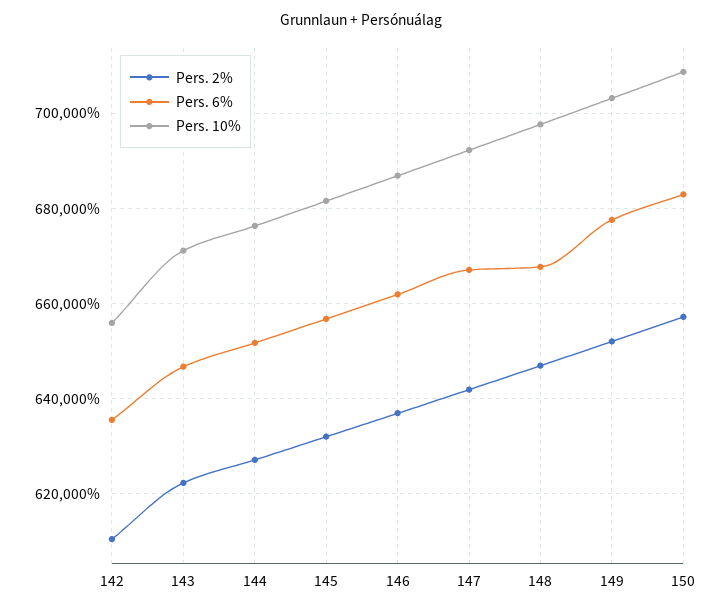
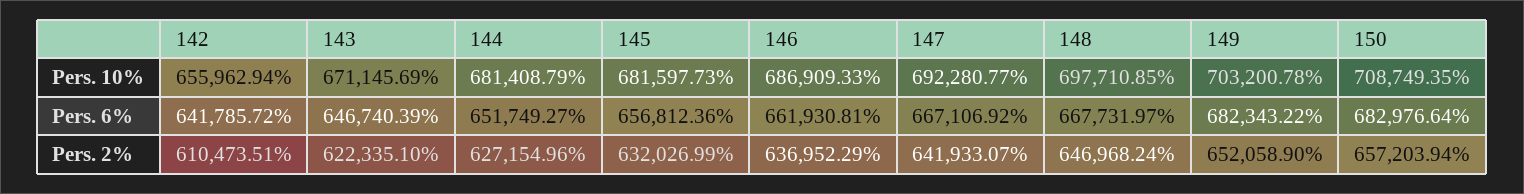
Pers. 6%, 142: 636000 -> 641785.72
Pers. 10%, 144: 676000 -> 681408.79
Pers. 6%, 149: 678000 -> 682343.22

